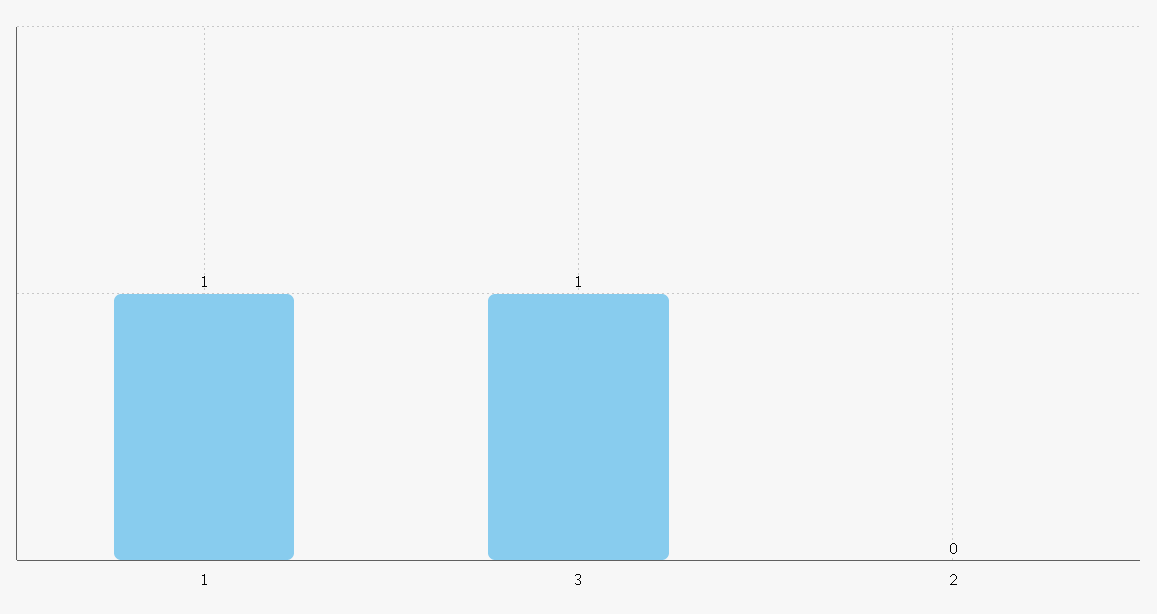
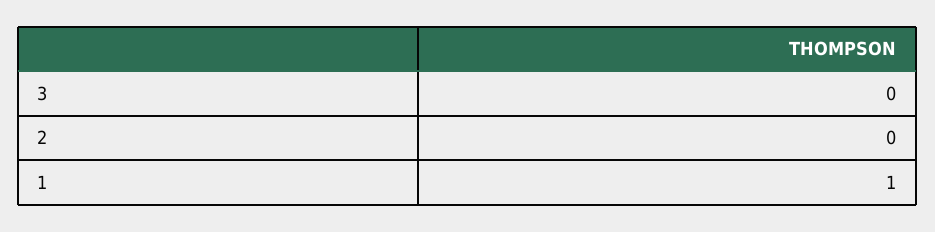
3: 1 -> 0

